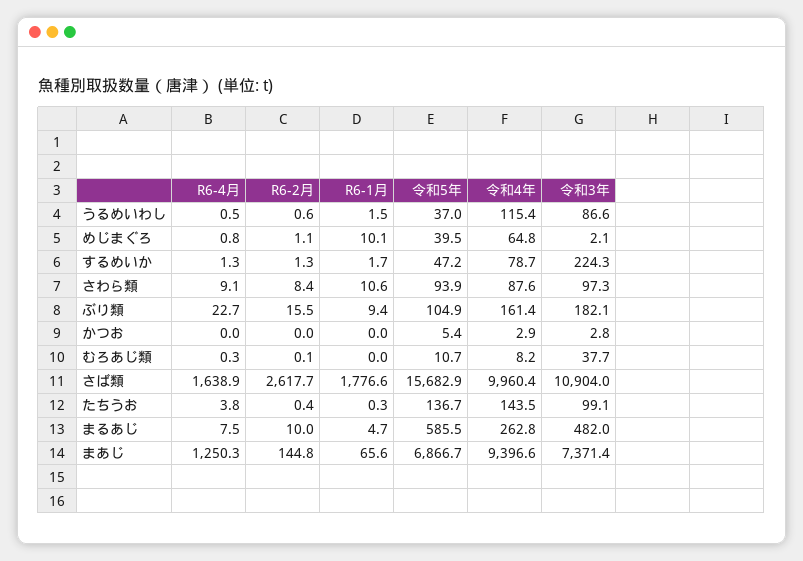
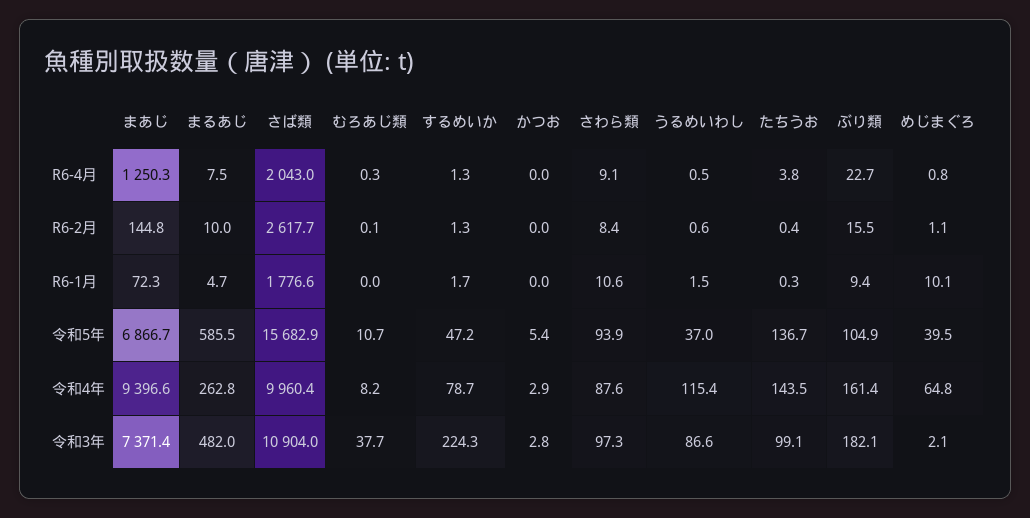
R6-4月, さば類: 1638.9 -> 2043
R6-1月, まあじ: 65.6 -> 72.3

